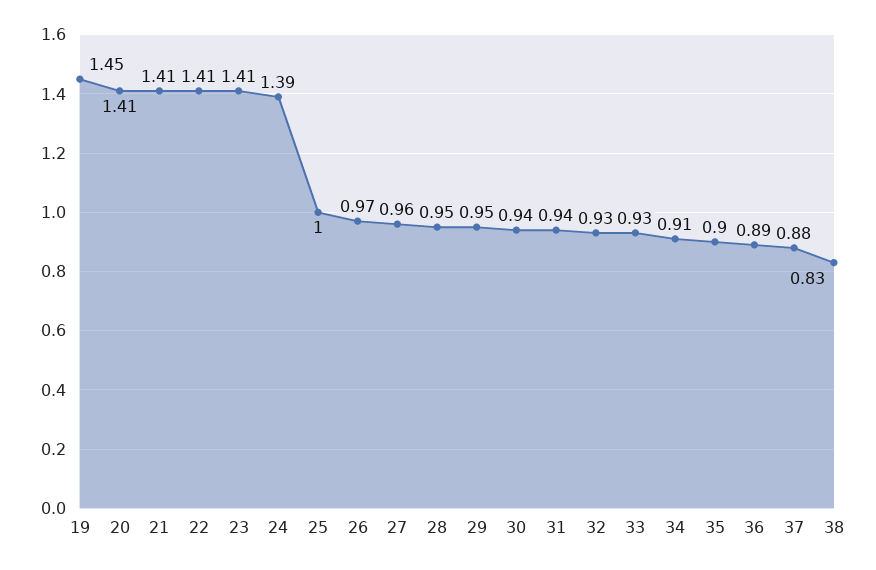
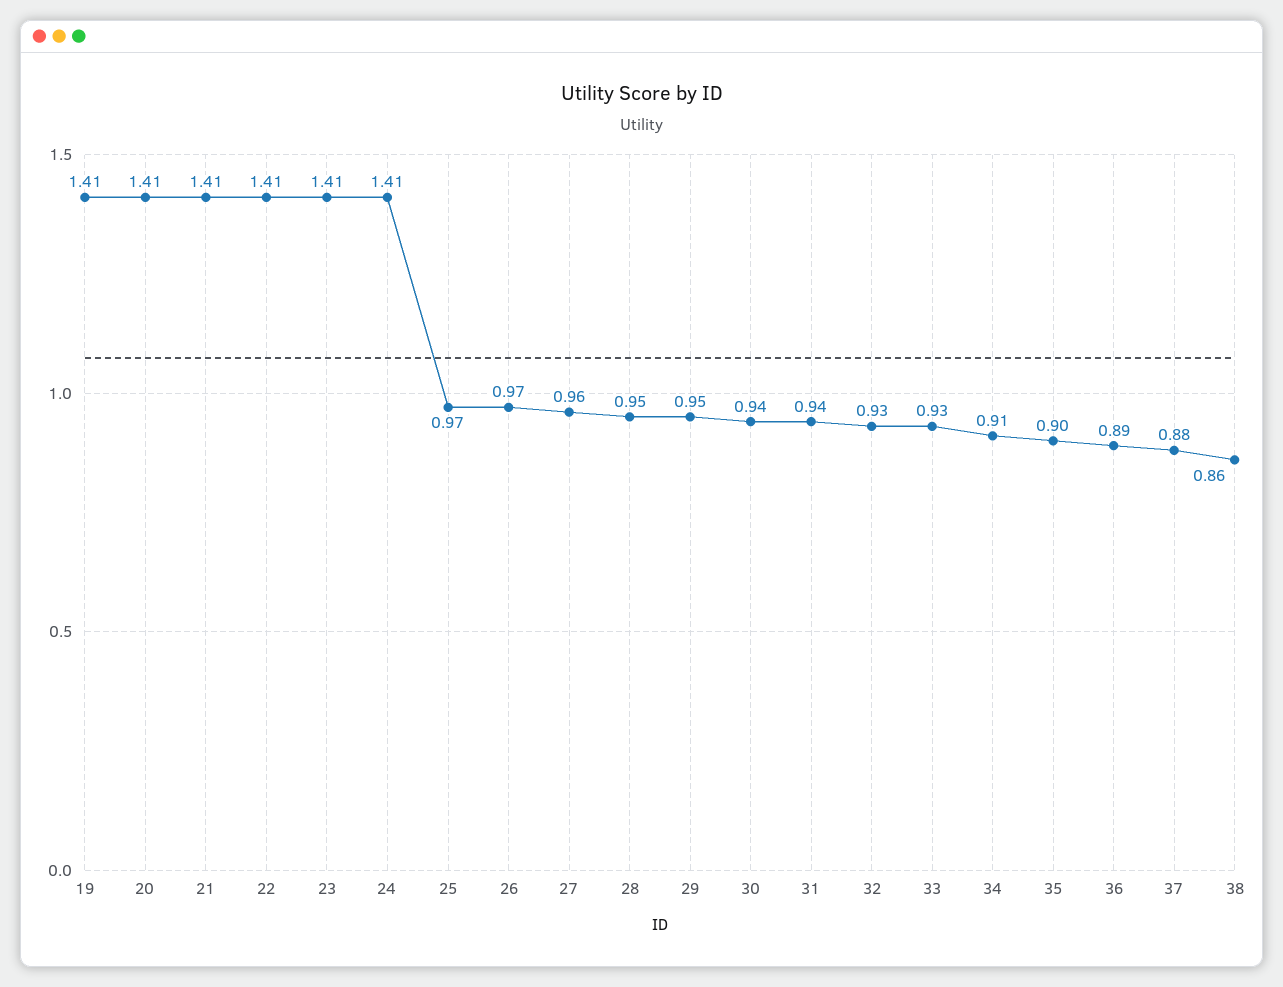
19: 1.45 -> 1.41
24: 1.39 -> 1.41
25: 1 -> 0.97
38: 0.83 -> 0.86

